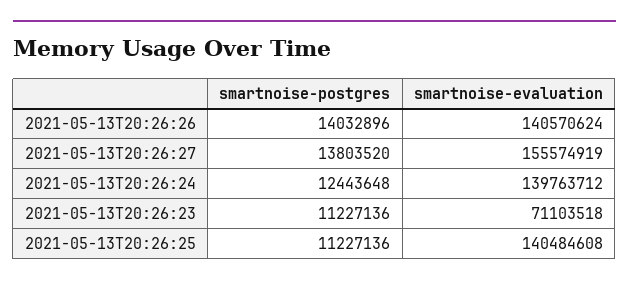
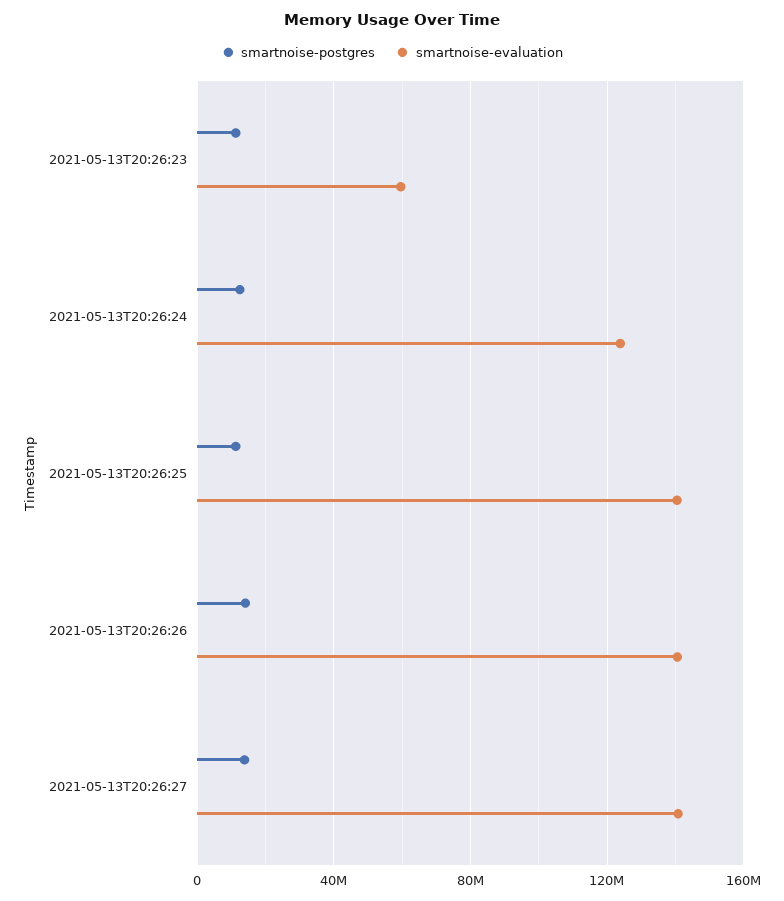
smartnoise-evaluation, 2021-05-13T20:26:27: 155574919 -> 140000000
smartnoise-evaluation, 2021-05-13T20:26:24: 139763712 -> 125000000
smartnoise-evaluation, 2021-05-13T20:26:23: 71103518 -> 60000000

